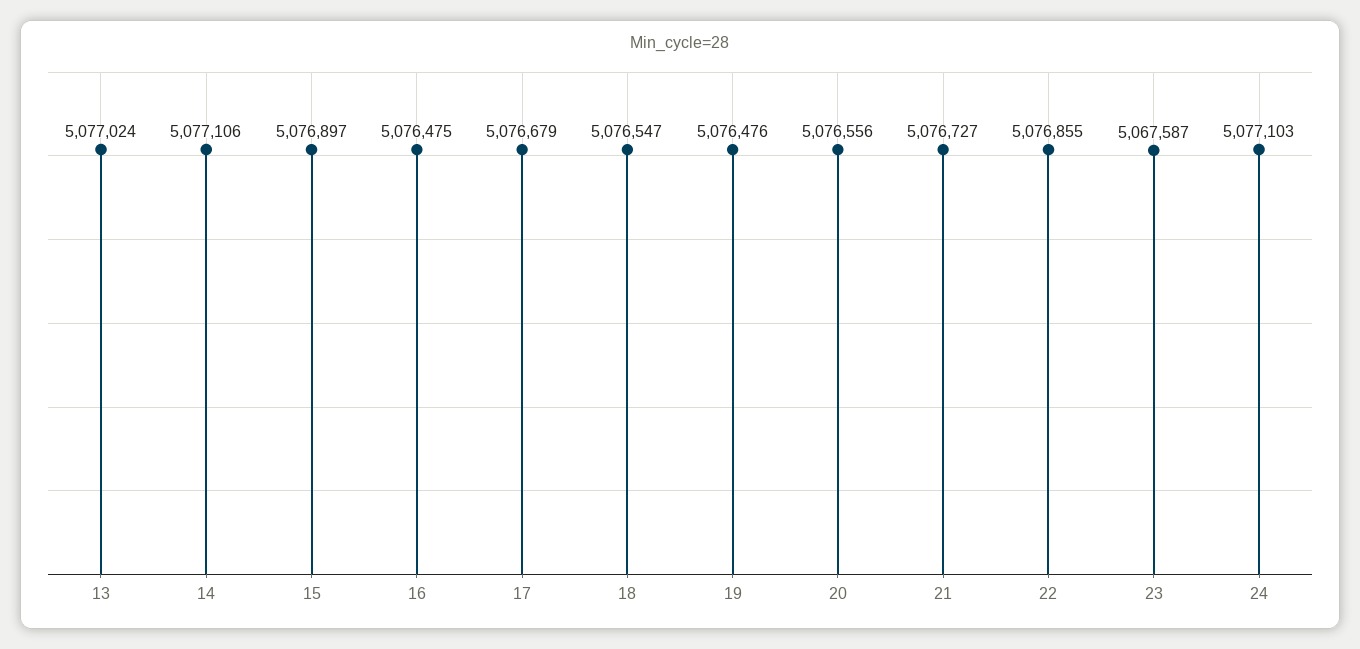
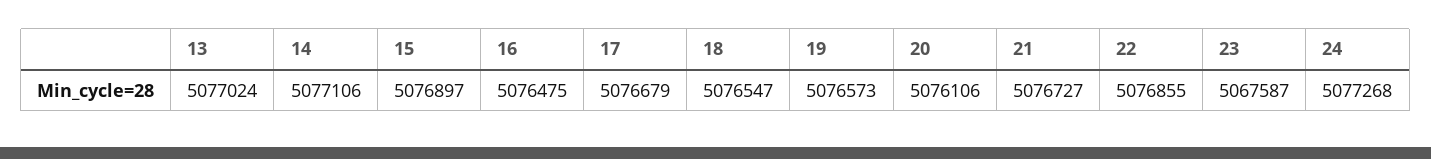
19: 5076476 -> 5076573
20: 5076556 -> 5076106
24: 5077103 -> 5077268

